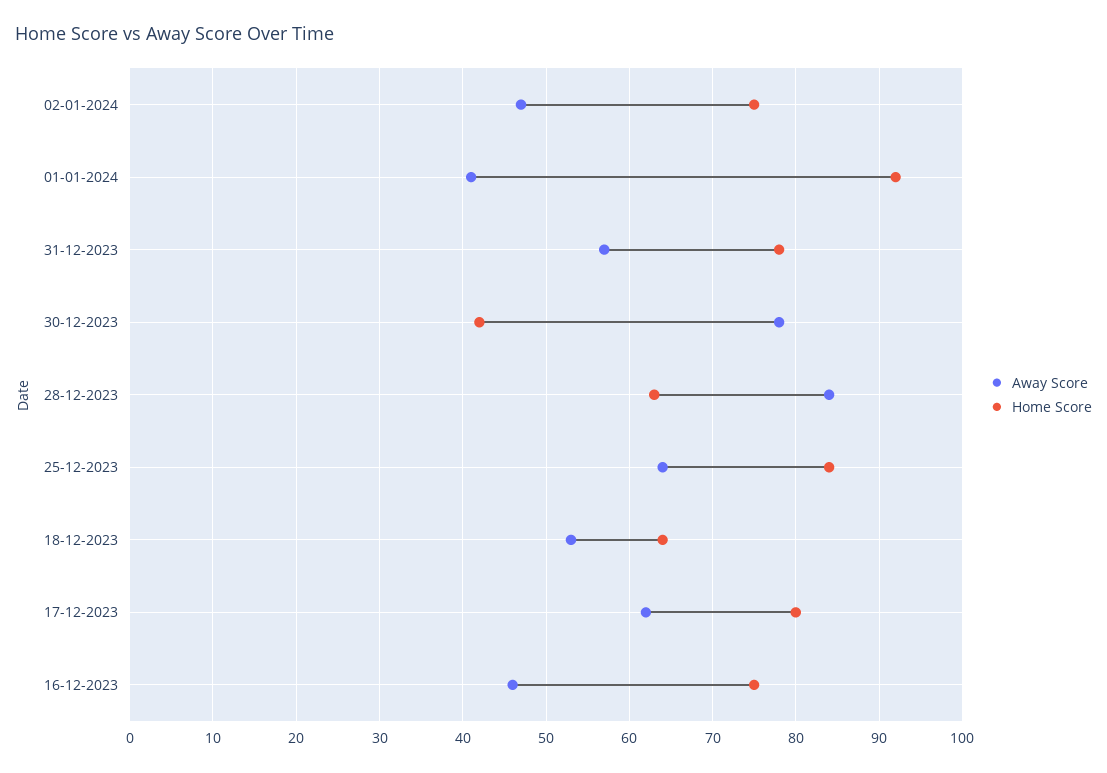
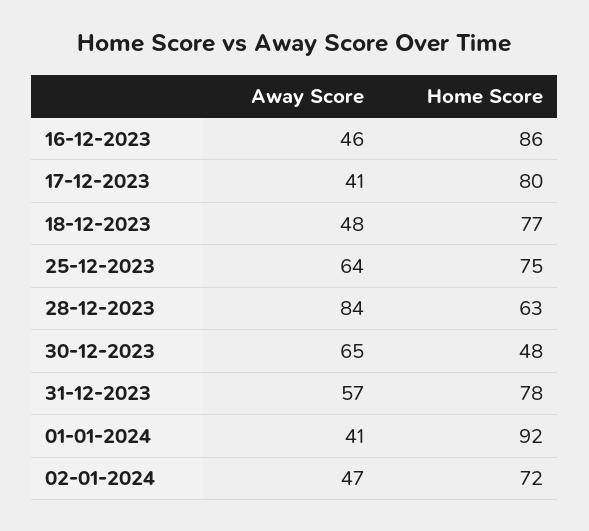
Home Score, 02-01-2024: 75 -> 72
Away Score, 30-12-2023: 78 -> 65
Home Score, 30-12-2023: 42 -> 48
Home Score, 25-12-2023: 84 -> 75
Away Score, 18-12-2023: 53 -> 48
Home Score, 18-12-2023: 64 -> 77
Away Score, 17-12-2023: 62 -> 41
Home Score, 16-12-2023: 75 -> 86

